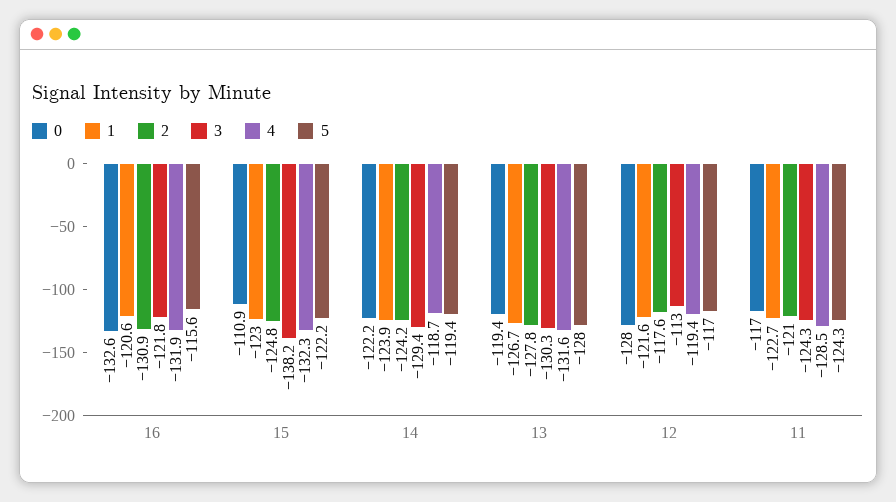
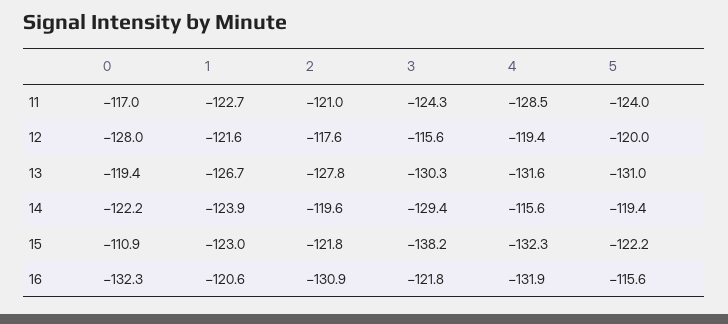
0, 16: -132.6 -> -132.3
2, 15: -124.8 -> -121.8
2, 14: -124.2 -> -119.6
4, 14: -118.7 -> -115.6
5, 13: -128 -> -131
3, 12: -113 -> -115.6
5, 12: -117 -> -120
5, 11: -124.3 -> -124

